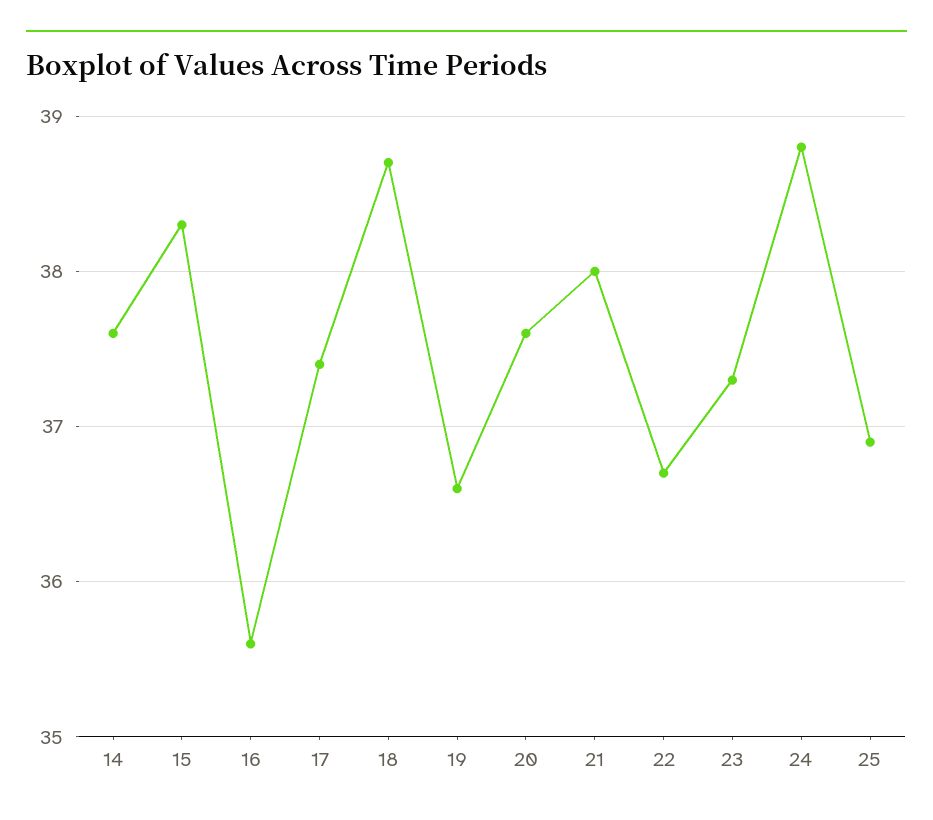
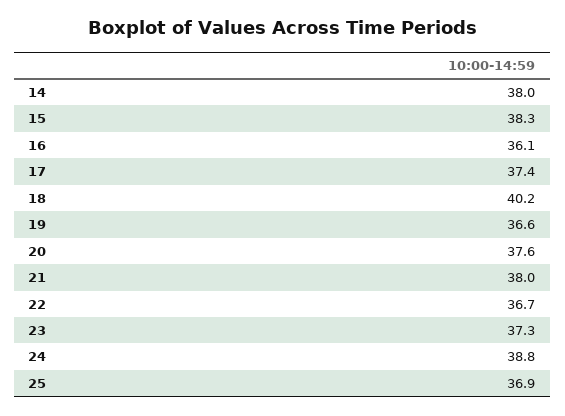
14: 37.6 -> 38
16: 35.6 -> 36.1
18: 38.7 -> 40.2

